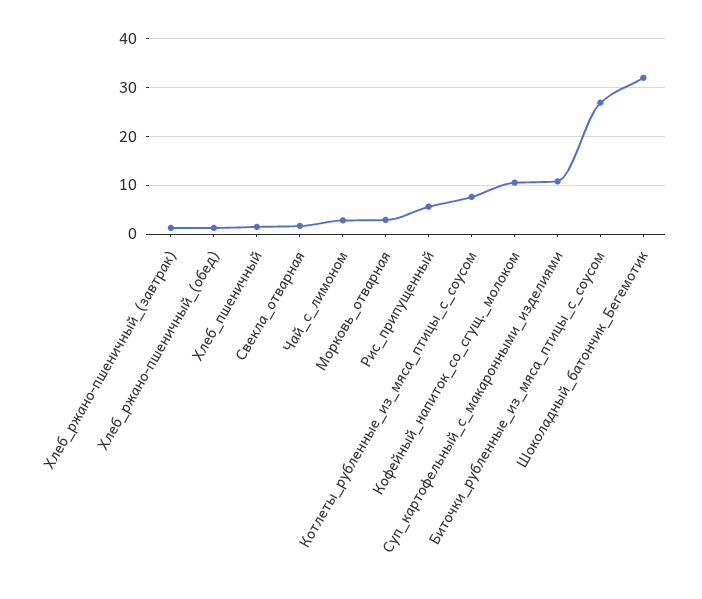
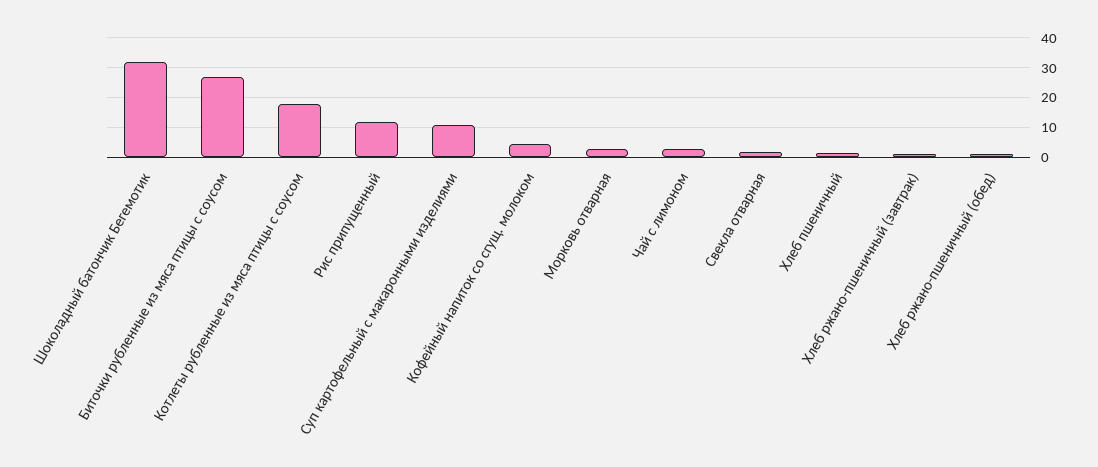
Рис_припущенный: 6 -> 12.5
Котлеты_рубленные_из_мяса_птицы_с_соусом: 8 -> 17.5
Кофейный_напиток_со_сгущ._молоком: 10 -> 5

